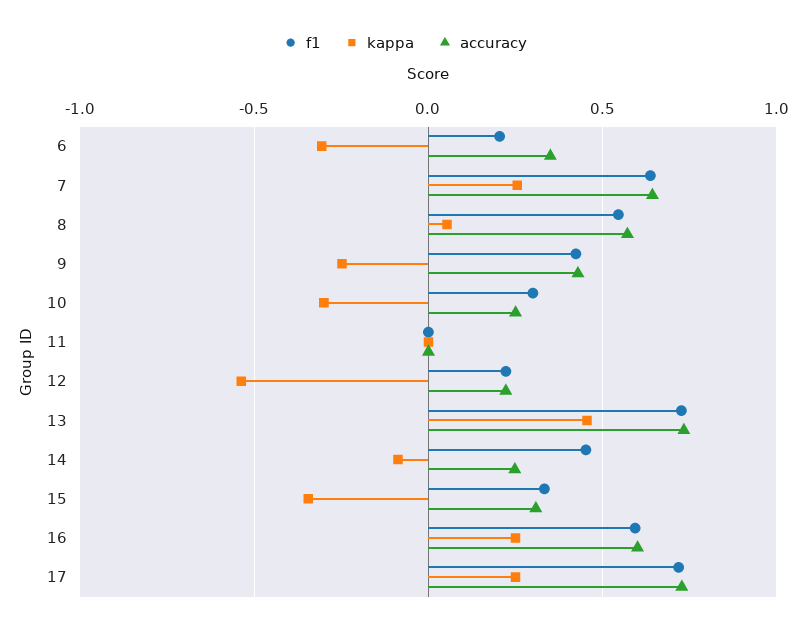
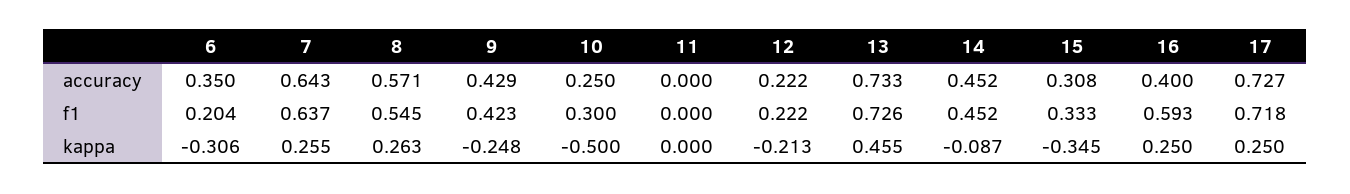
kappa, 8: 0.05 -> 0.263
kappa, 10: -0.3 -> -0.5
kappa, 12: -0.55 -> -0.213
accuracy, 14: 0.25 -> 0.452
accuracy, 16: 0.6 -> 0.4

